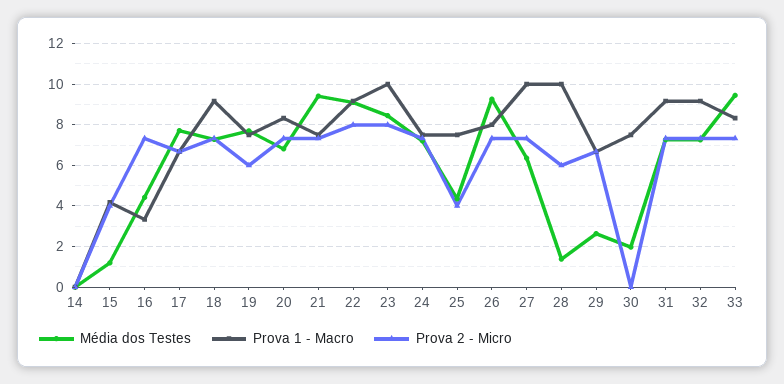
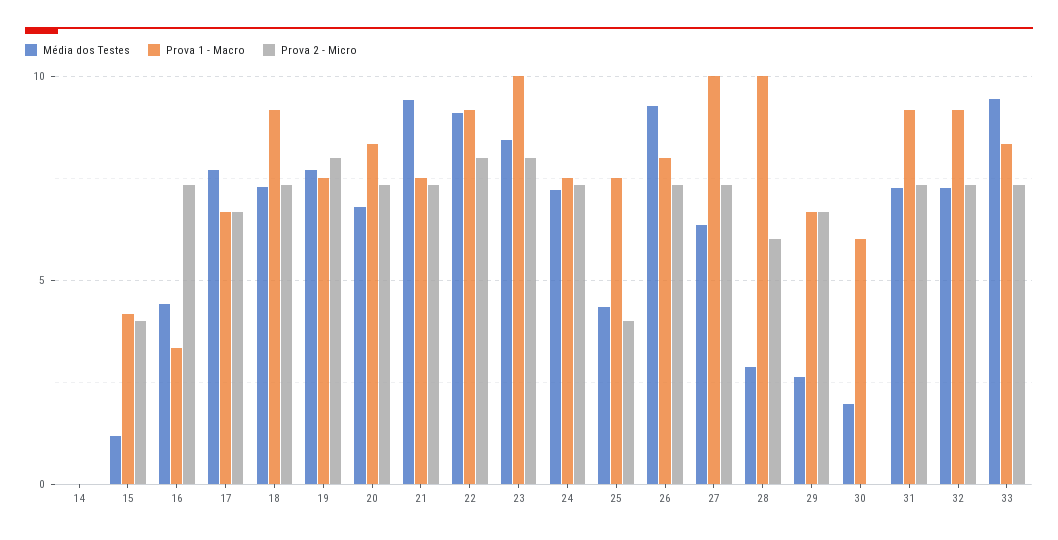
Prova 2 - Micro, 19: 6 -> 8
Média dos Testes, 28: 1.5 -> 3
Prova 1 - Macro, 30: 7.5 -> 6

